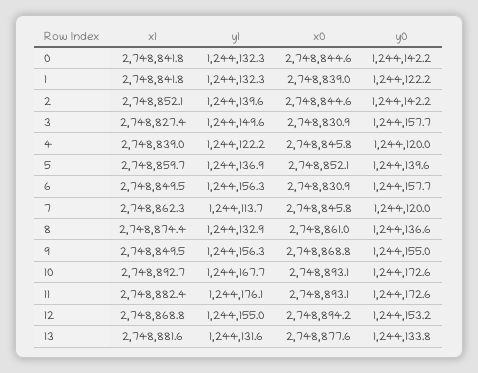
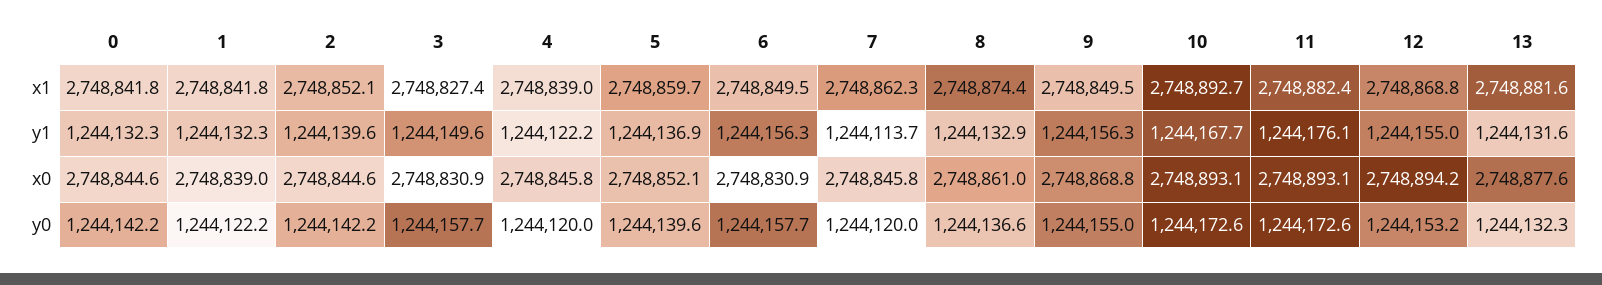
y0, 13: 1244133.8 -> 1244132.3

